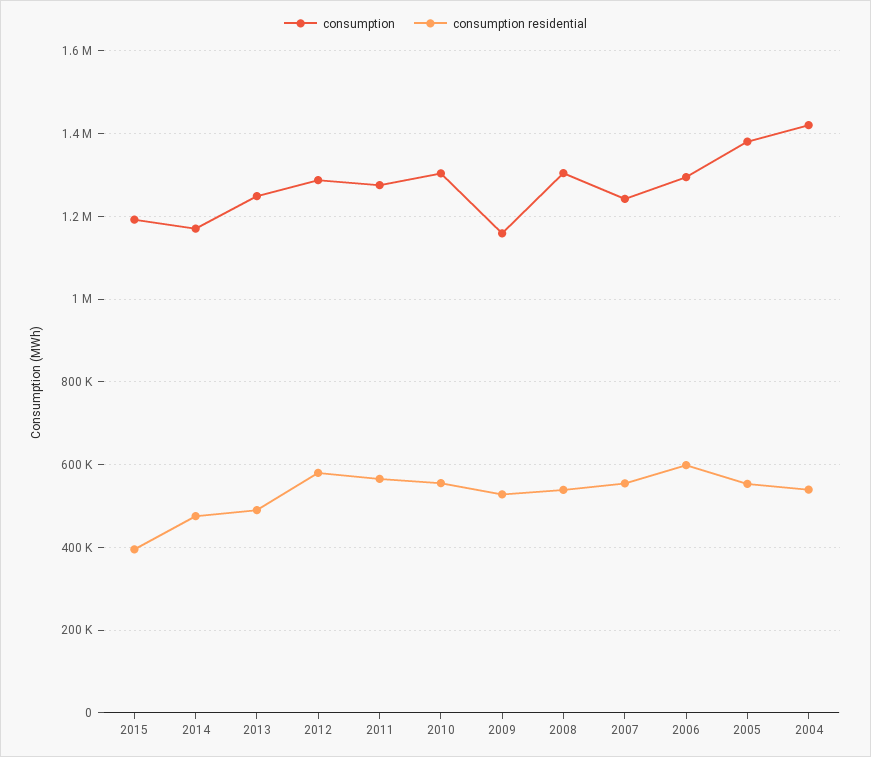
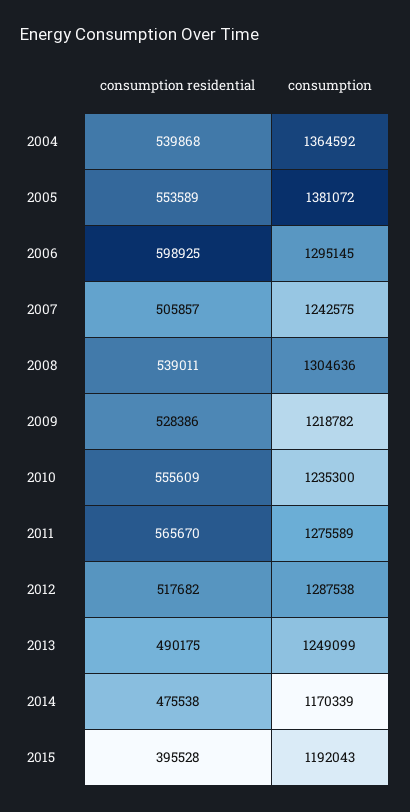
consumption residential, 2012: 580000 -> 517682
consumption, 2010: 1300000 -> 1235300
consumption, 2009: 1160000 -> 1218782
consumption residential, 2007: 560000 -> 505857
consumption, 2004: 1420000 -> 1364592

